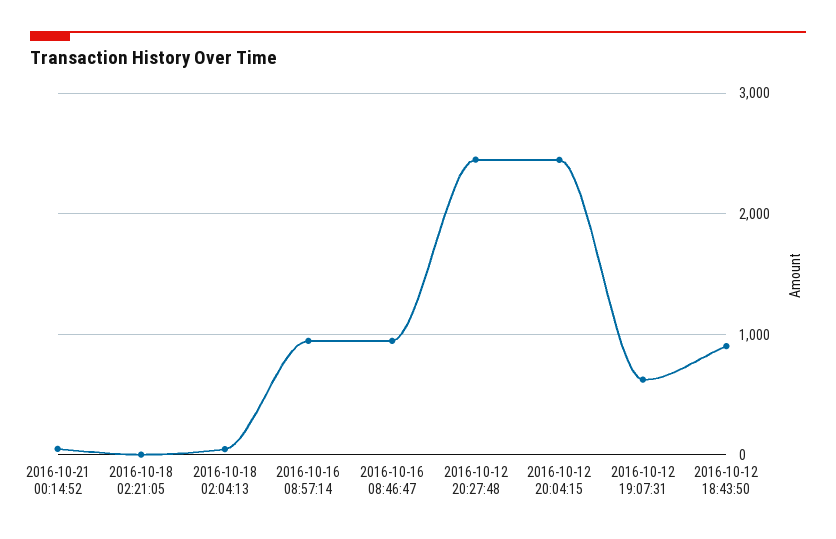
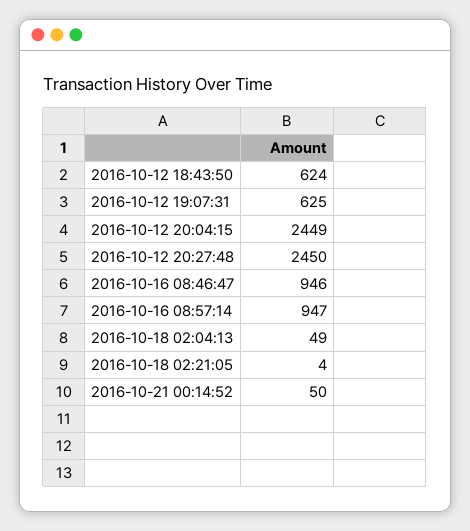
2016-10-12 18:43:50: 900 -> 624

